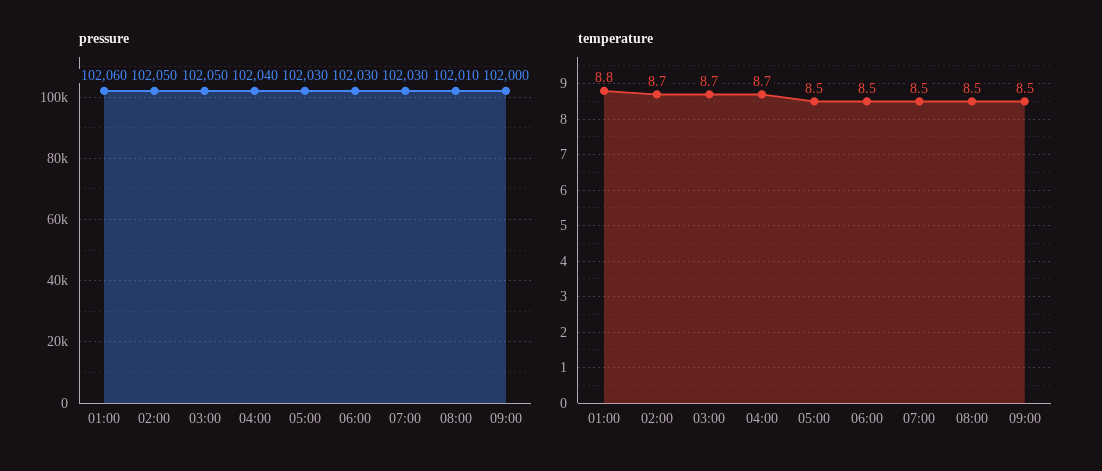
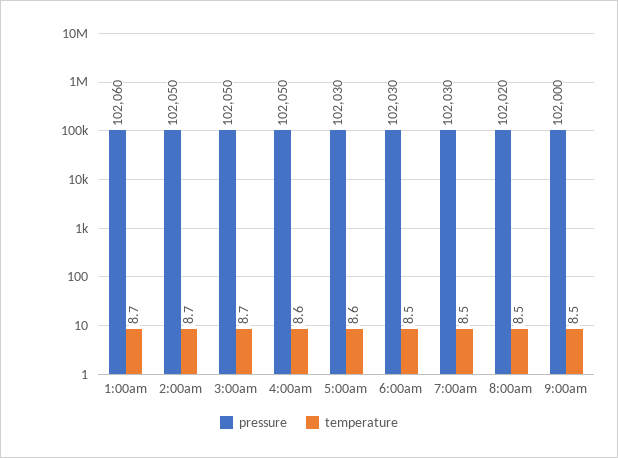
pressure, 04:00: 102040 -> 102050
pressure, 08:00: 102010 -> 102020
temperature, 01:00: 8.8 -> 8.7
temperature, 04:00: 8.7 -> 8.6
temperature, 05:00: 8.5 -> 8.6

